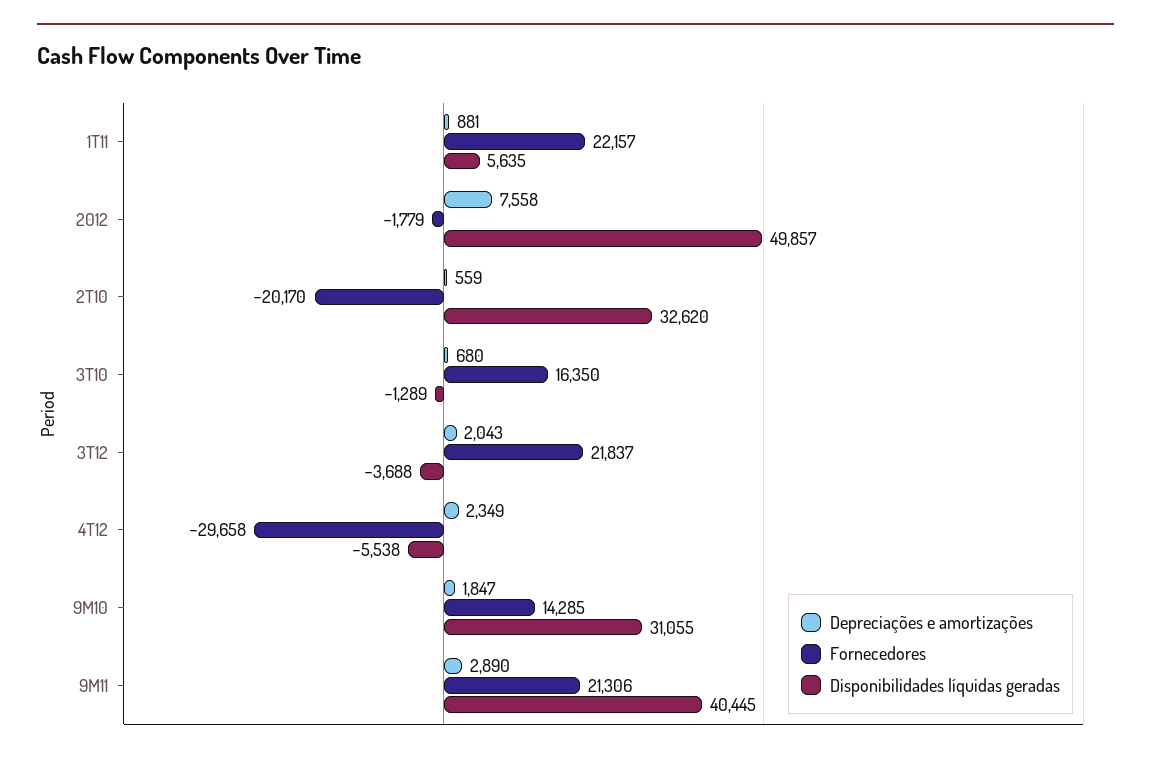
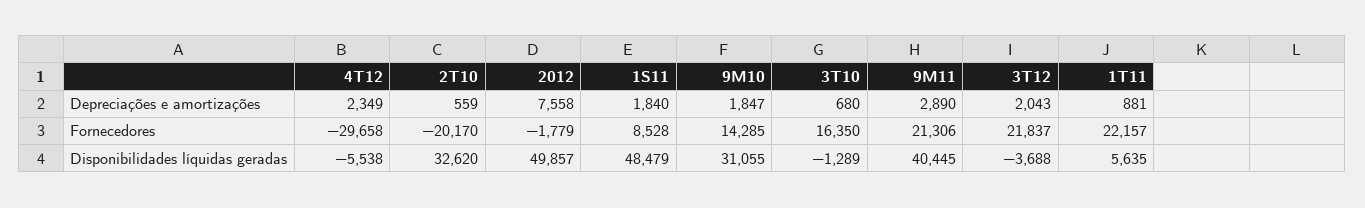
Depreciações e amortizações, 1S11: none -> 1840
Fornecedores, 1S11: none -> 8528
Disponibilidades líquidas geradas, 1S11: none -> 48479

